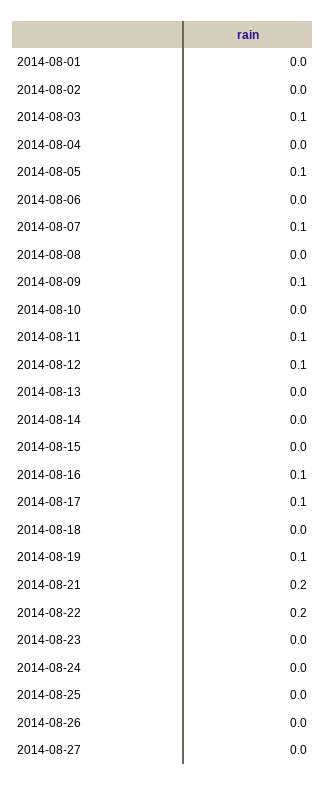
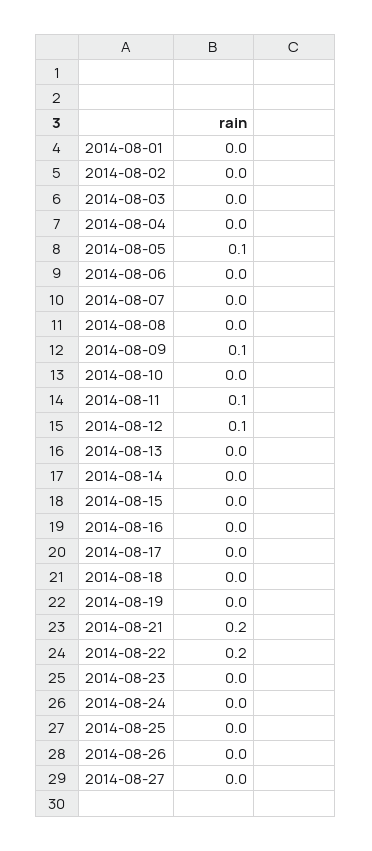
2014-08-03: 0.1 -> 0
2014-08-07: 0.1 -> 0
2014-08-16: 0.1 -> 0
2014-08-17: 0.1 -> 0
2014-08-19: 0.1 -> 0

